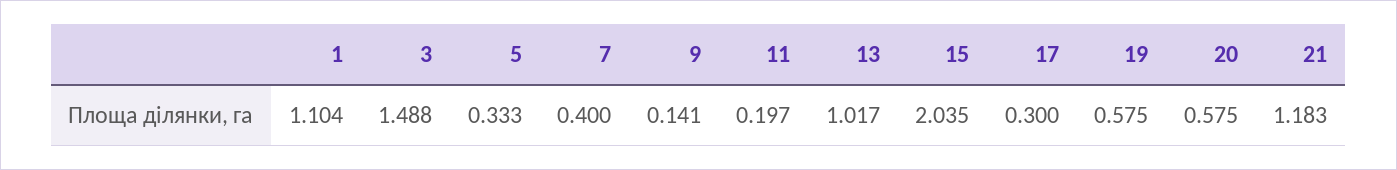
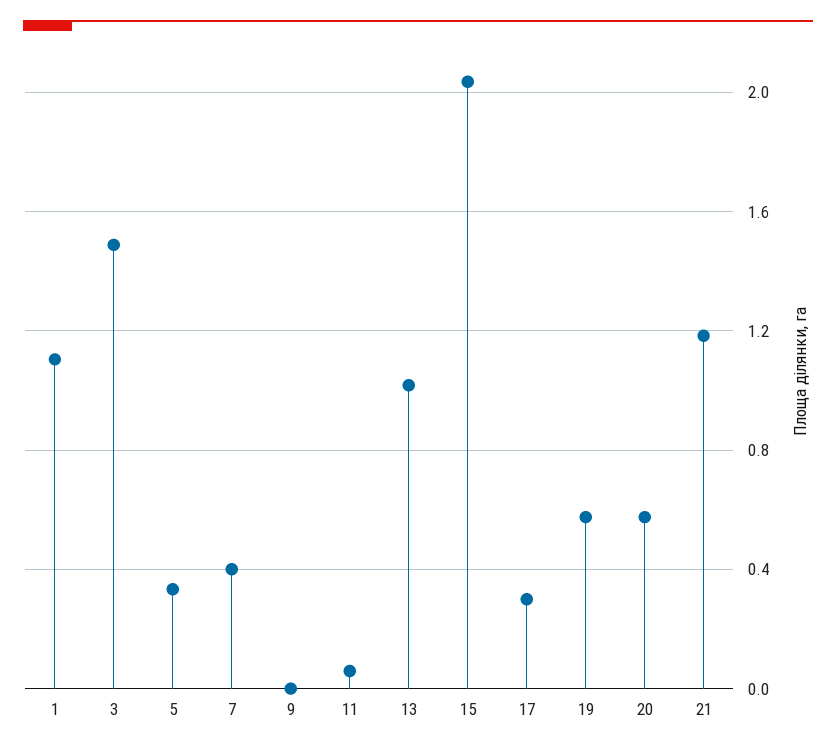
9: 0.141 -> 0
11: 0.197 -> 0.05

